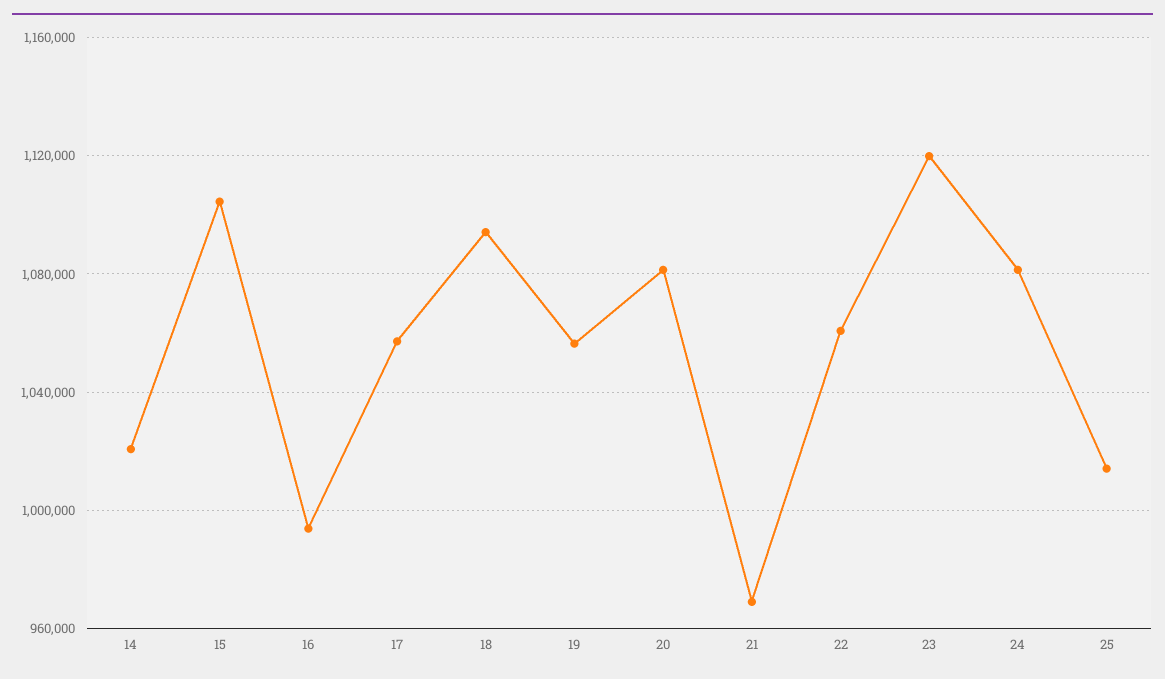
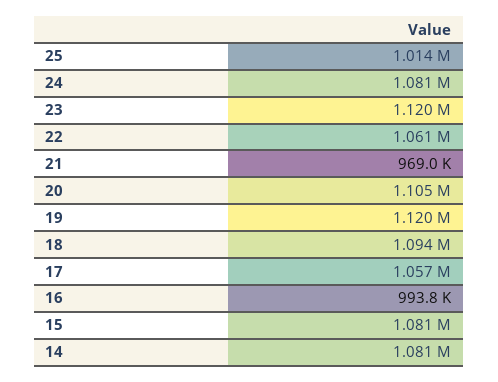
14: 1020000 -> 1081000
15: 1105000 -> 1081000
19: 1055000 -> 1120000
20: 1080000 -> 1105000

